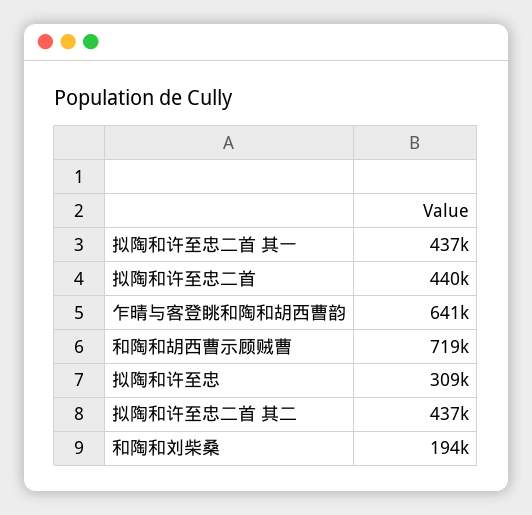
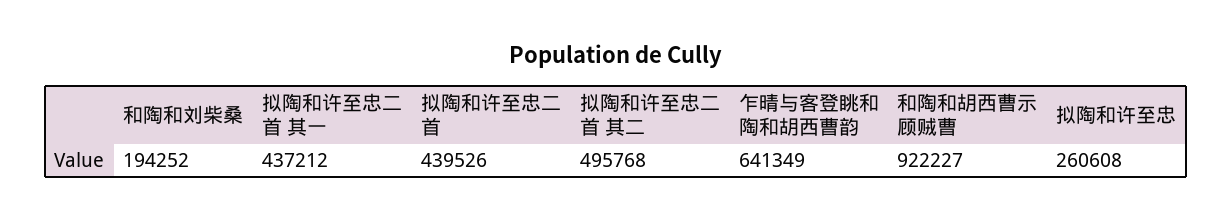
和陶和胡西曹示顾贼曹: 719000 -> 922227
拟陶和许至忠: 309000 -> 260608
拟陶和许至忠二首 其二: 437000 -> 495768

